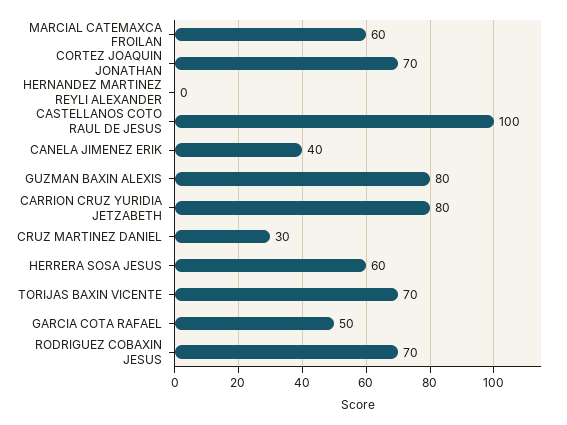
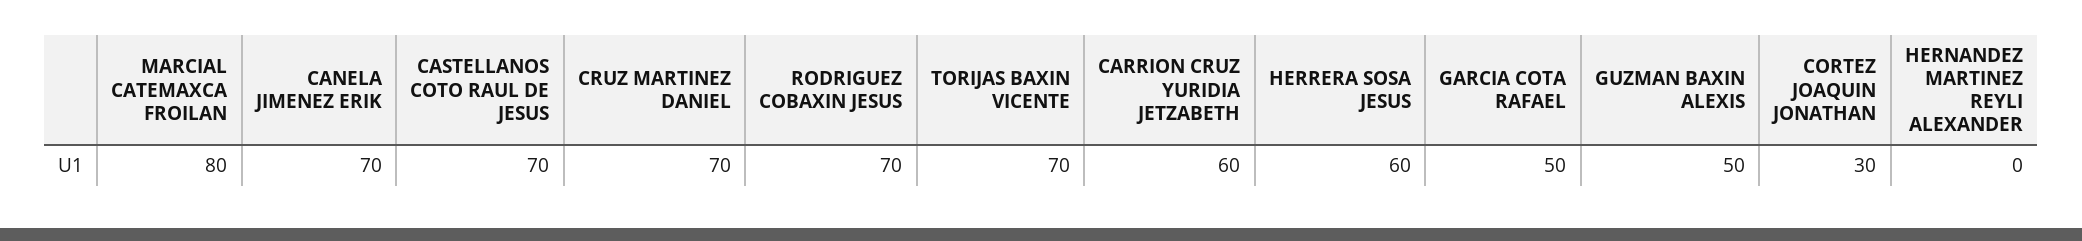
MARCIAL CATEMAXCA FROILAN: 60 -> 80
CORTEZ JOAQUIN JONATHAN: 70 -> 30
CASTELLANOS COTO RAUL DE JESUS: 100 -> 70
CANELA JIMENEZ ERIK: 40 -> 70
GUZMAN BAXIN ALEXIS: 80 -> 50
CARRION CRUZ YURIDIA JETZABETH: 80 -> 60
CRUZ MARTINEZ DANIEL: 30 -> 70

